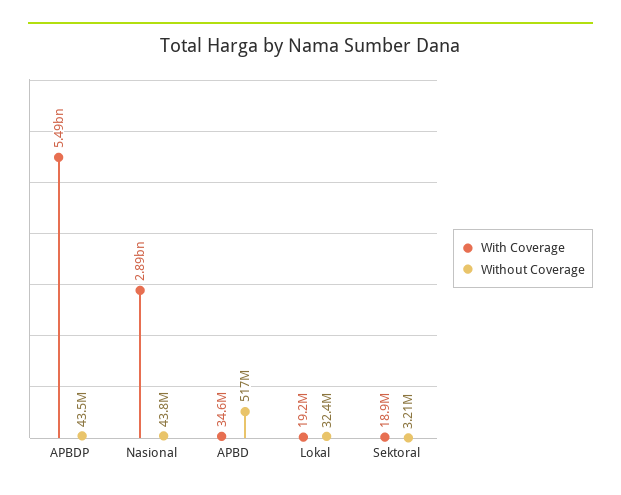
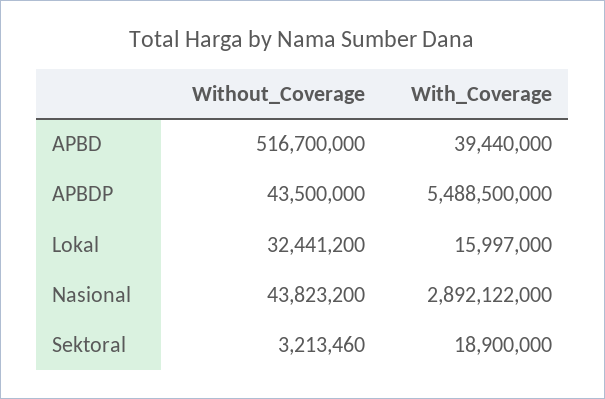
With Coverage, APBD: 34600000 -> 39440000
With Coverage, Lokal: 19200000 -> 15997000

